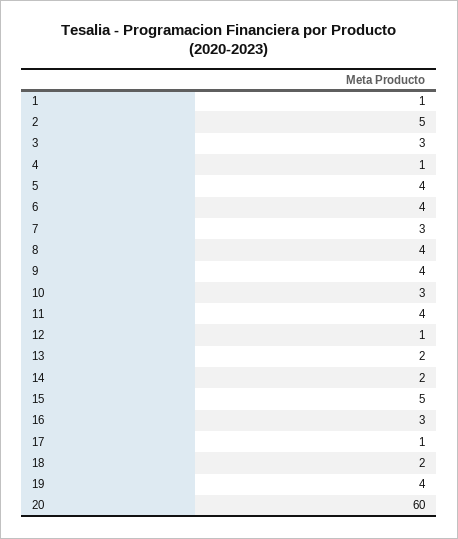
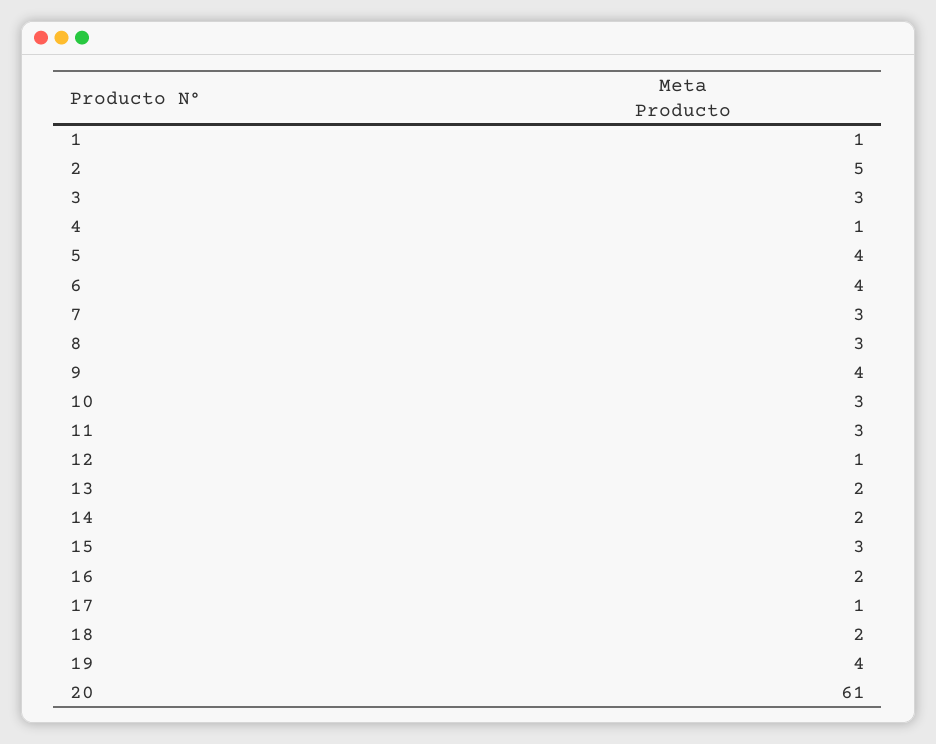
8: 4 -> 3
11: 4 -> 3
15: 5 -> 3
16: 3 -> 2
20: 60 -> 61

